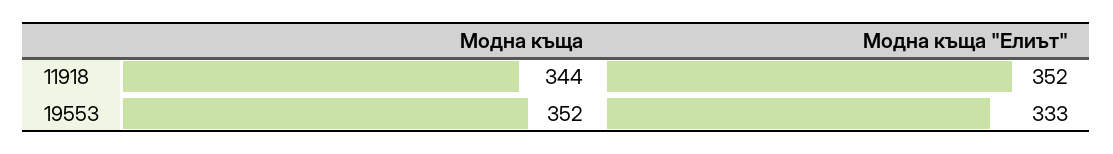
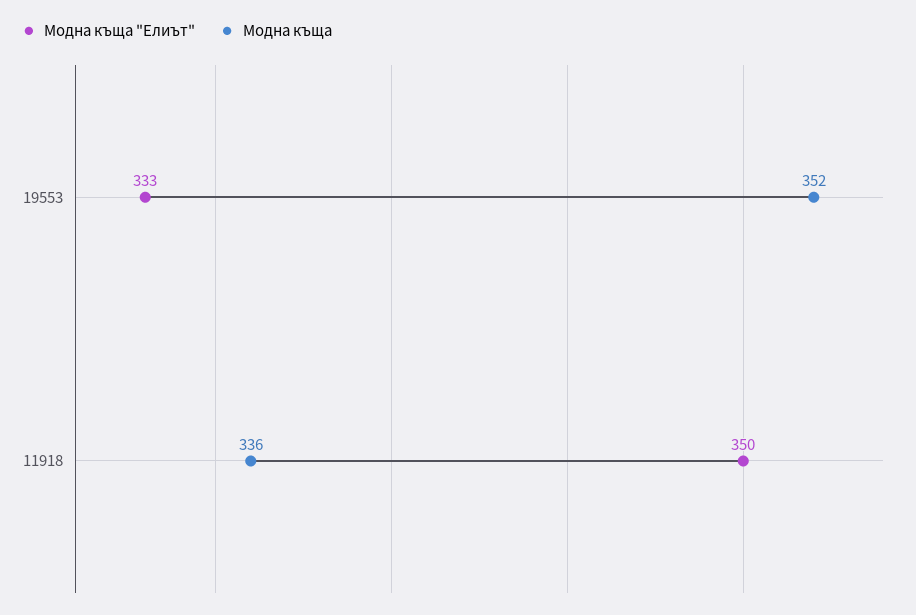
Модна къща, 11918: 344 -> 336
Модна къща "Елиът", 11918: 352 -> 350

